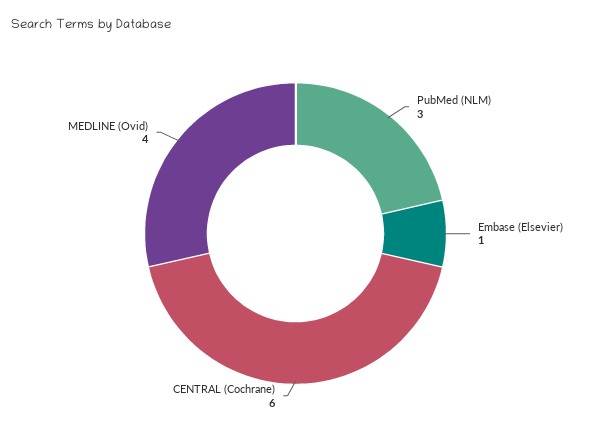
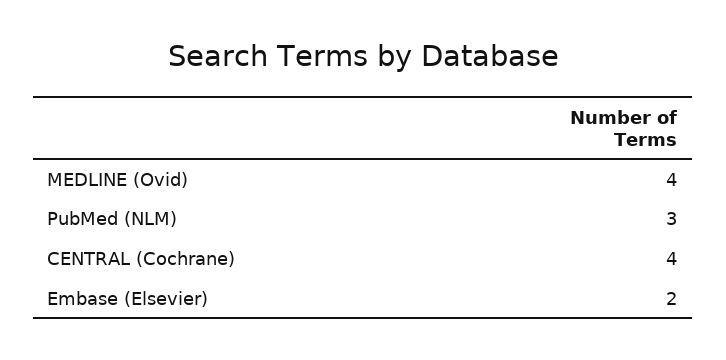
Embase (Elsevier): 1 -> 2
CENTRAL (Cochrane): 6 -> 4

